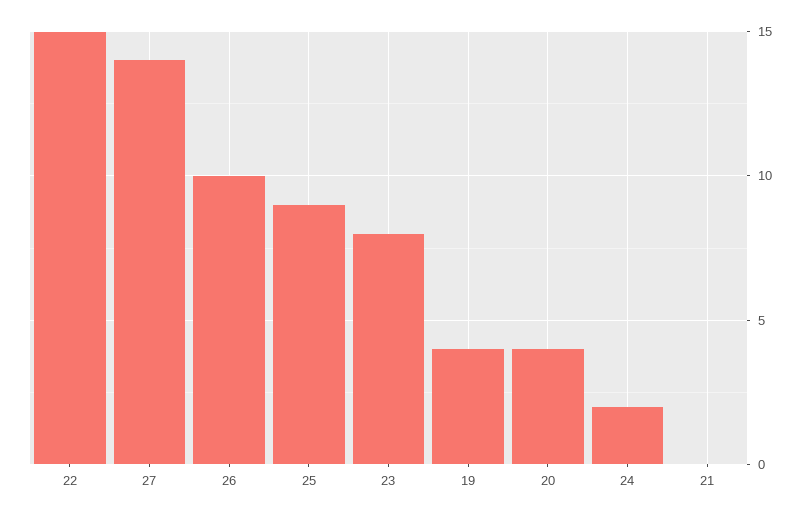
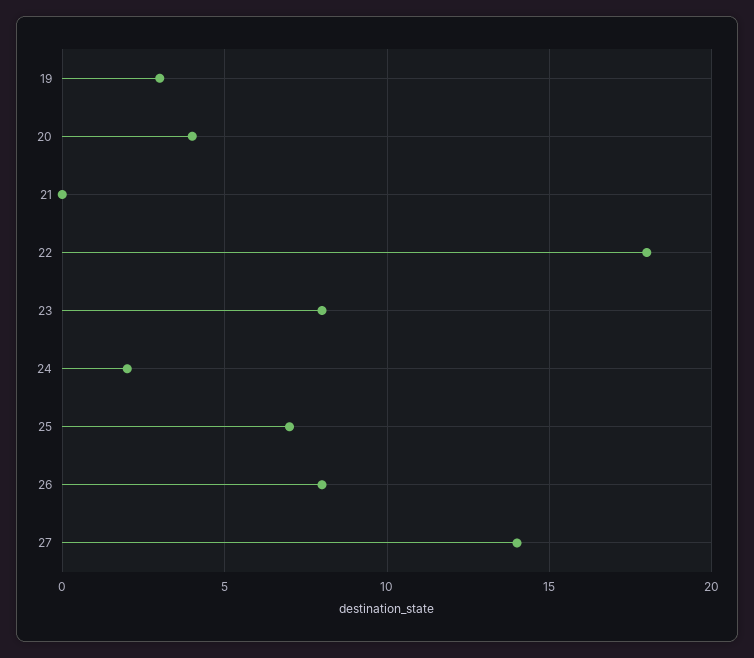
22: 15 -> 18
26: 10 -> 8
25: 9 -> 7
19: 4 -> 3

